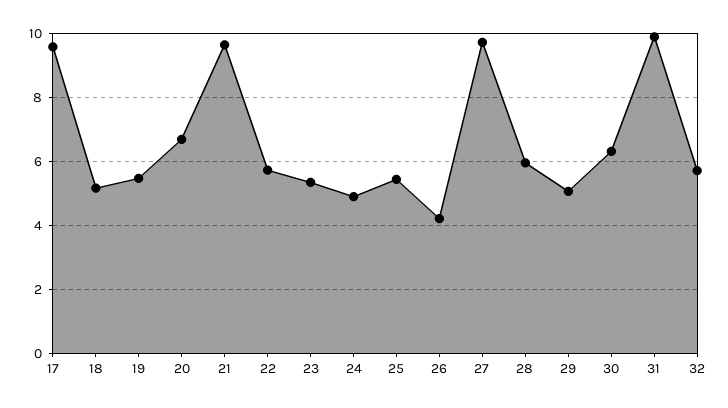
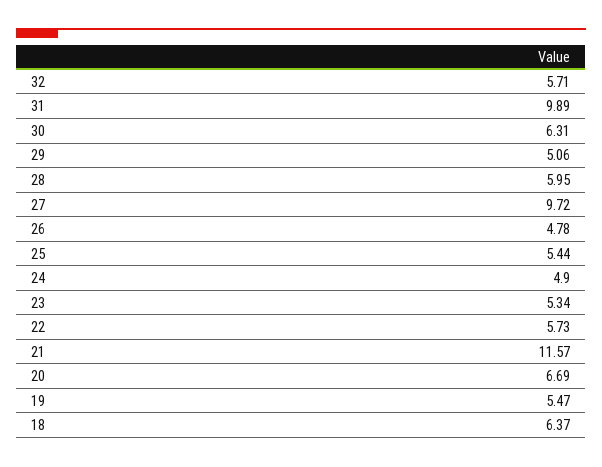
17: 9.6 -> none
18: 5.2 -> 6.37
21: 9.6 -> 11.57
26: 4.2 -> 4.78

